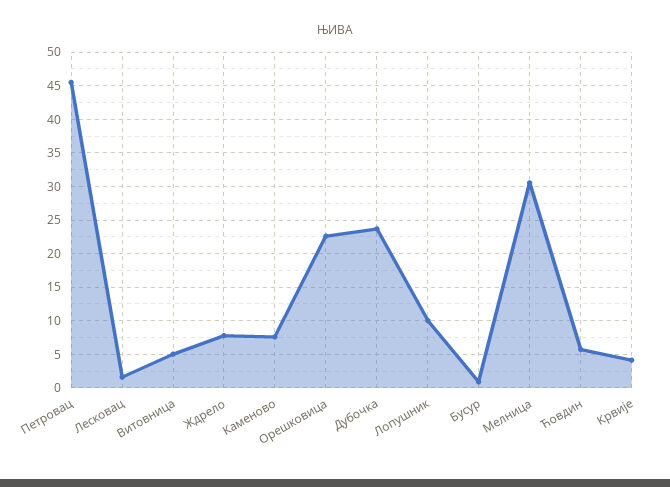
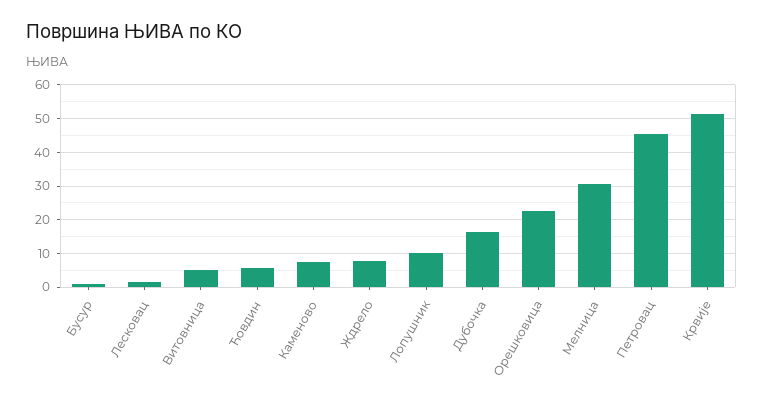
Дубочка: 24 -> 16
Крвије: 4 -> 52

